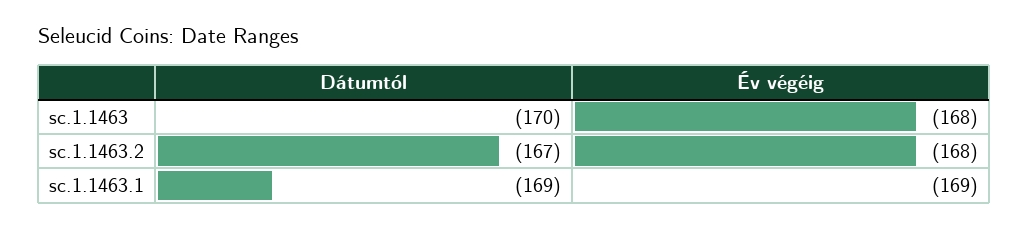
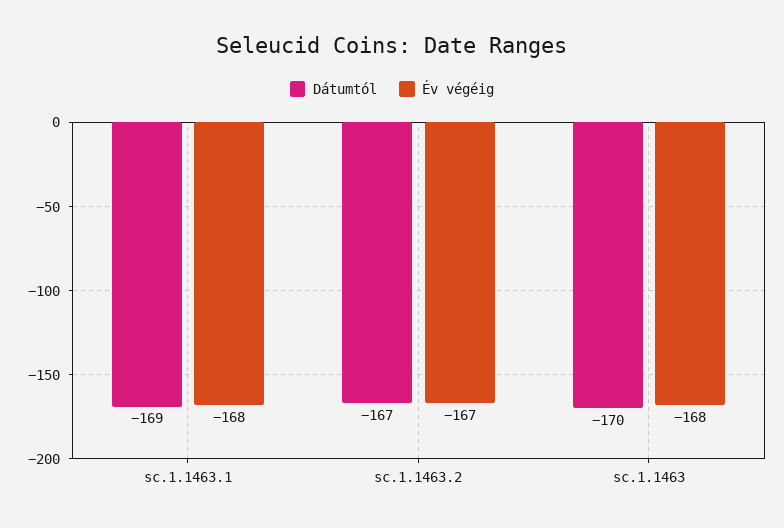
Év végéig, sc.1.1463.2: -168 -> -167
Év végéig, sc.1.1463.1: -169 -> -168

